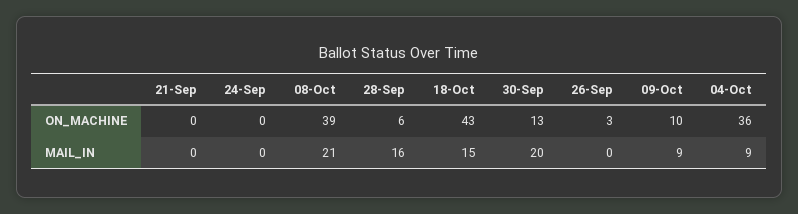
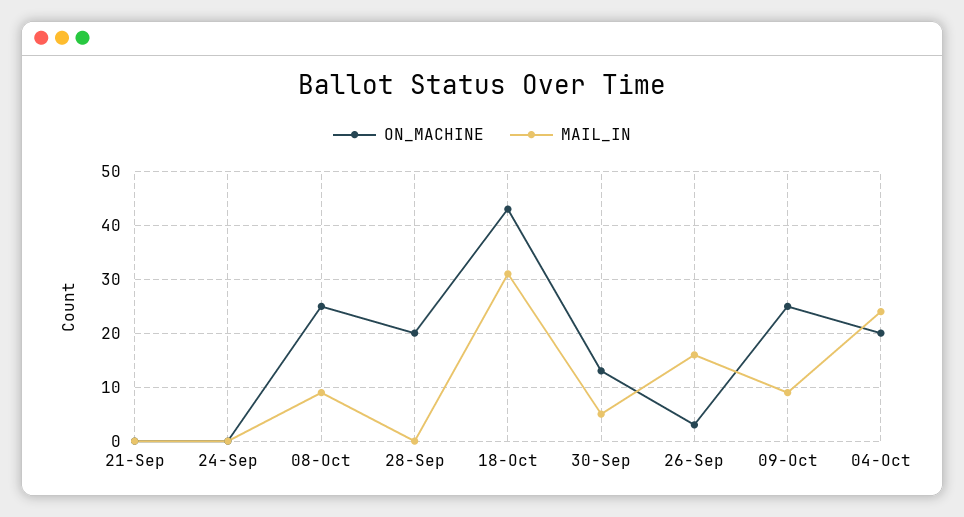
ON_MACHINE, 08-Oct: 39 -> 25
ON_MACHINE, 28-Sep: 6 -> 20
ON_MACHINE, 09-Oct: 10 -> 25
ON_MACHINE, 04-Oct: 36 -> 20
MAIL_IN, 08-Oct: 21 -> 10
MAIL_IN, 28-Sep: 16 -> 0
MAIL_IN, 18-Oct: 15 -> 30
MAIL_IN, 30-Sep: 20 -> 5
MAIL_IN, 26-Sep: 0 -> 15
MAIL_IN, 04-Oct: 9 -> 25

